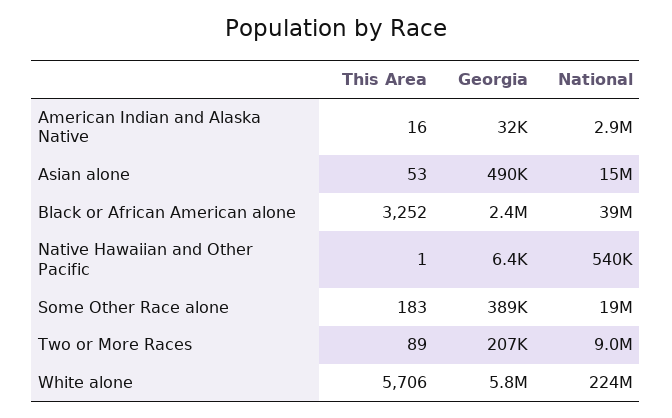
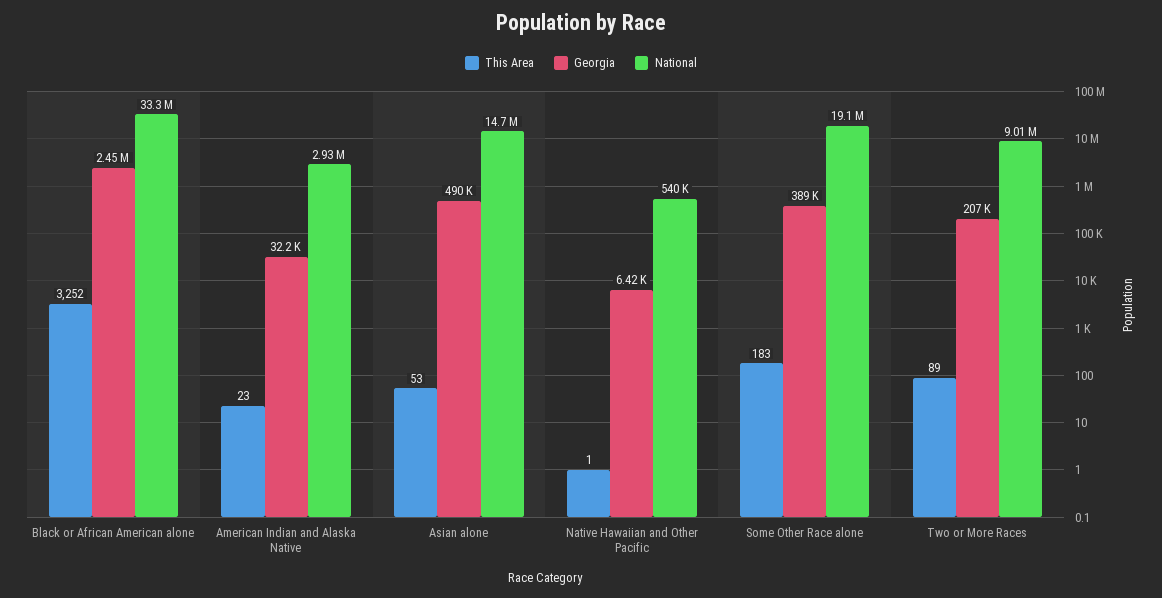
This Area, American Indian and Alaska Native: 16 -> 23
National, Black or African American alone: 39000000 -> 33300000
This Area, White alone: 5706 -> none
Georgia, White alone: 5800000 -> none
National, White alone: 224000000 -> none

